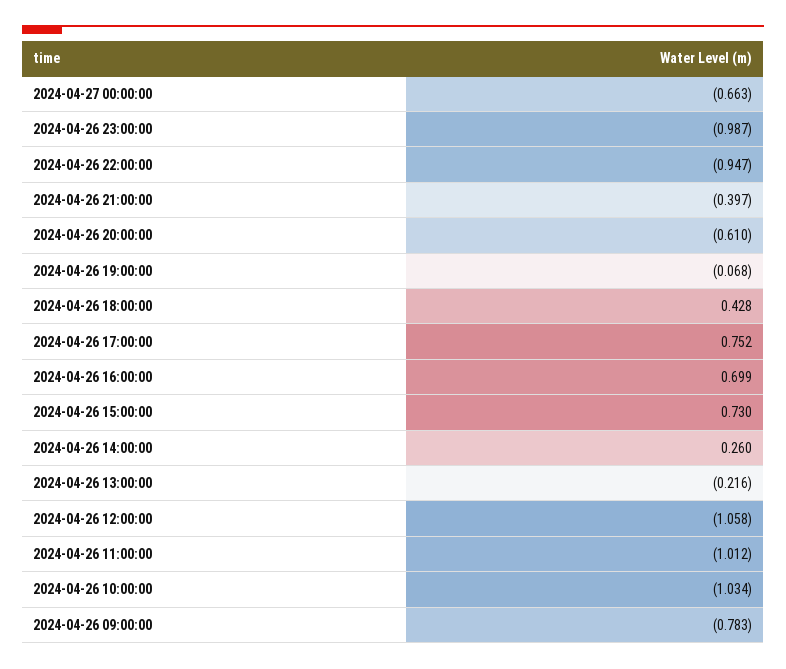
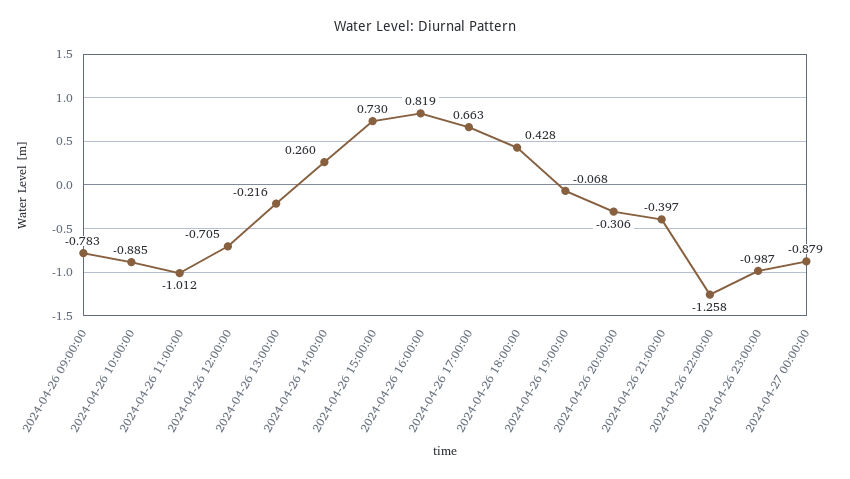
2024-04-27 00:00:00: -0.663 -> -0.879
2024-04-26 22:00:00: -0.947 -> -1.258
2024-04-26 20:00:00: -0.61 -> -0.306
2024-04-26 17:00:00: 0.752 -> 0.663
2024-04-26 16:00:00: 0.699 -> 0.819
2024-04-26 12:00:00: -1.058 -> -0.705
2024-04-26 10:00:00: -1.034 -> -0.885

